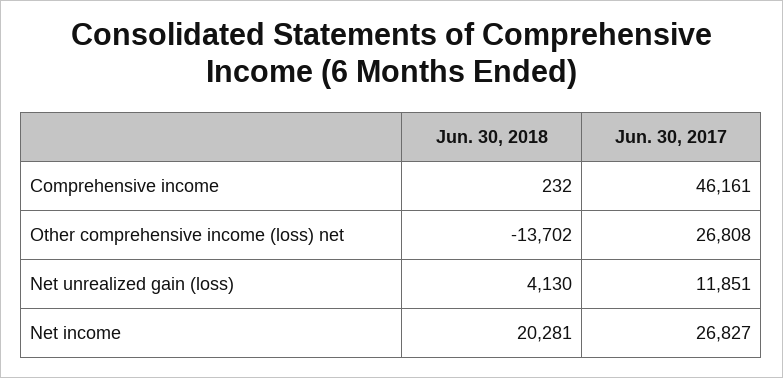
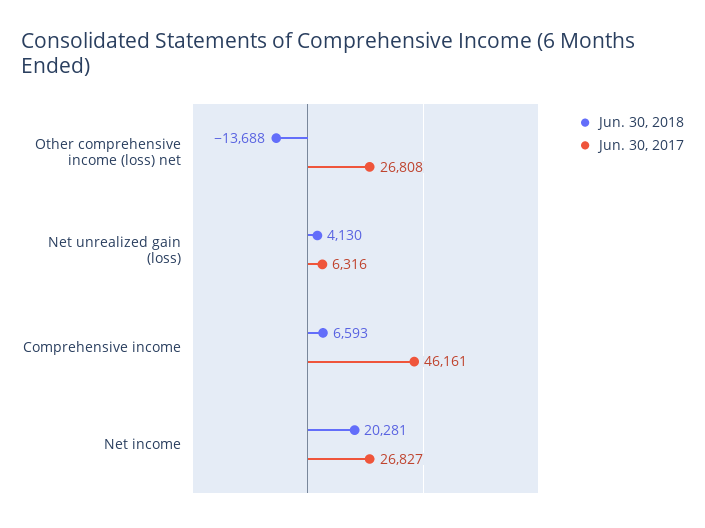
Jun. 30, 2018, Comprehensive income: 232 -> 6593
Jun. 30, 2018, Other comprehensive income (loss) net: -13702 -> -13688
Jun. 30, 2017, Net unrealized gain (loss): 11851 -> 6316

